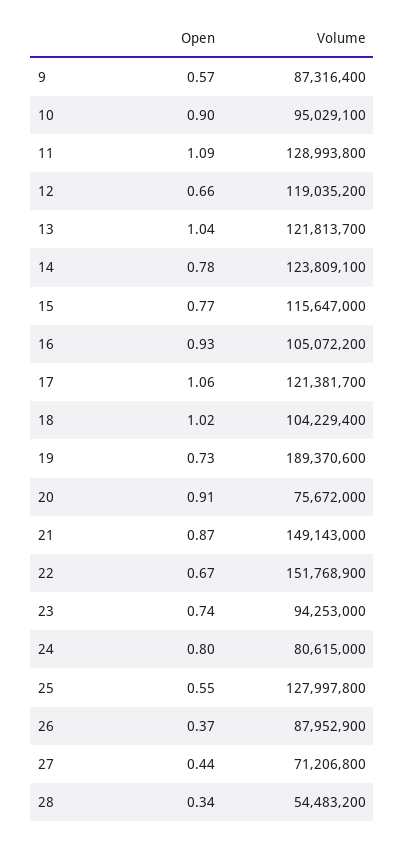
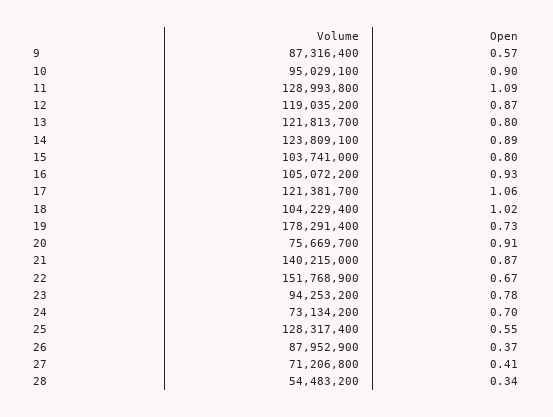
Open, 12: 0.66 -> 0.87
Open, 13: 1.04 -> 0.8
Open, 14: 0.78 -> 0.89
Open, 15: 0.77 -> 0.8
Volume, 15: 115647000 -> 103741000
Volume, 19: 189370600 -> 178291400
Volume, 20: 75672000 -> 75669700
Volume, 21: 149143000 -> 140215000
Open, 23: 0.74 -> 0.78
Volume, 23: 94253000 -> 94253200
Open, 24: 0.8 -> 0.7
Volume, 24: 80615000 -> 73134200
Volume, 25: 127997800 -> 128317400
Open, 27: 0.44 -> 0.41

